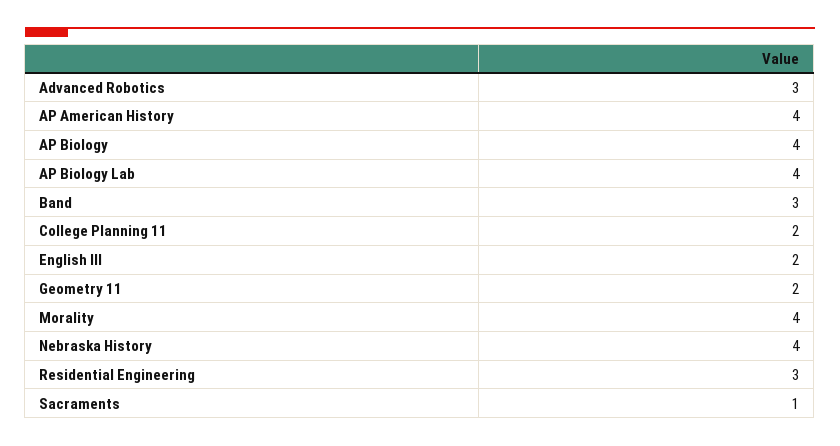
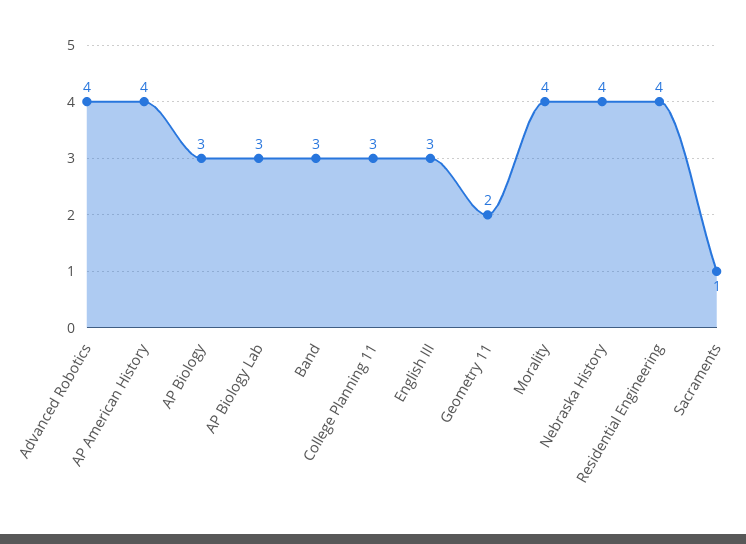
Advanced Robotics: 3 -> 4
AP Biology: 4 -> 3
AP Biology Lab: 4 -> 3
College Planning 11: 2 -> 3
English III: 2 -> 3
Residential Engineering: 3 -> 4

